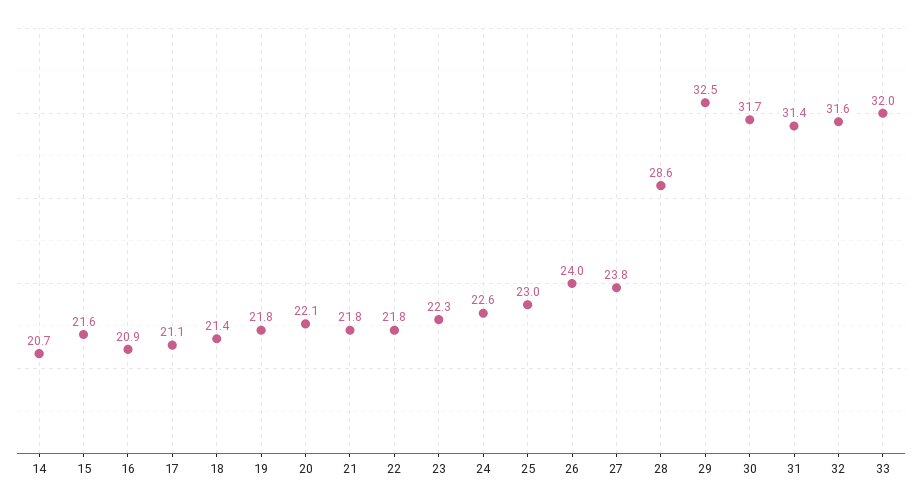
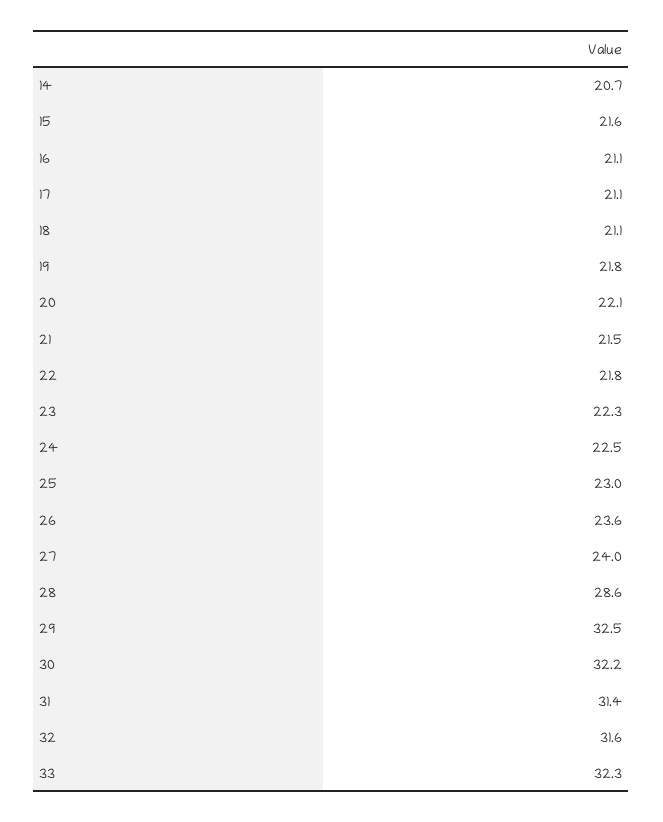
16: 20.9 -> 21.1
18: 21.4 -> 21.1
21: 21.8 -> 21.5
24: 22.6 -> 22.5
26: 24 -> 23.6
27: 23.8 -> 24
30: 31.7 -> 32.2
33: 32 -> 32.3

